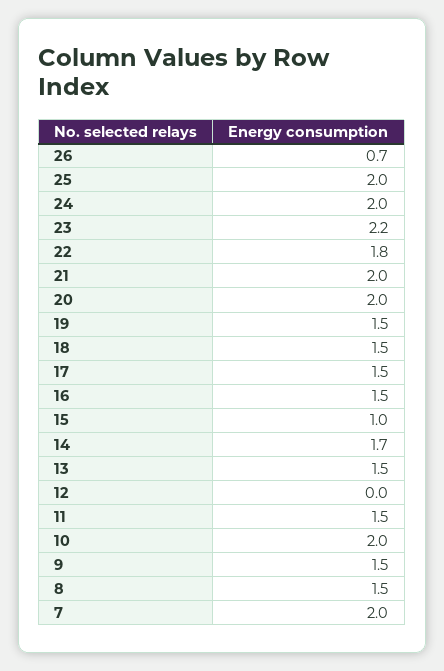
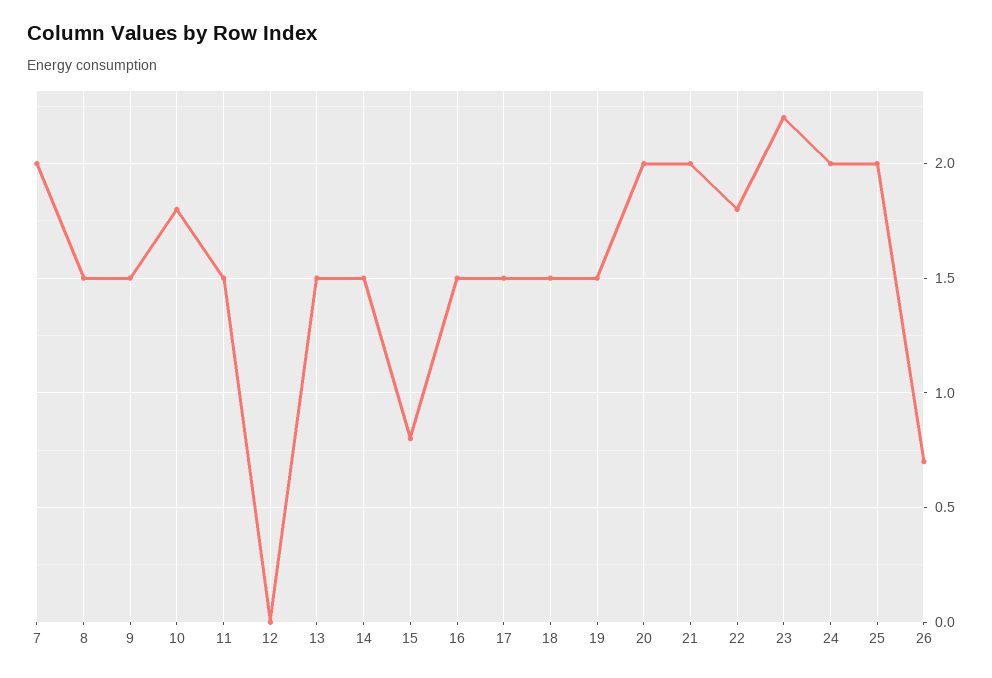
15: 1 -> 0.8
14: 1.7 -> 1.5
10: 2 -> 1.8

